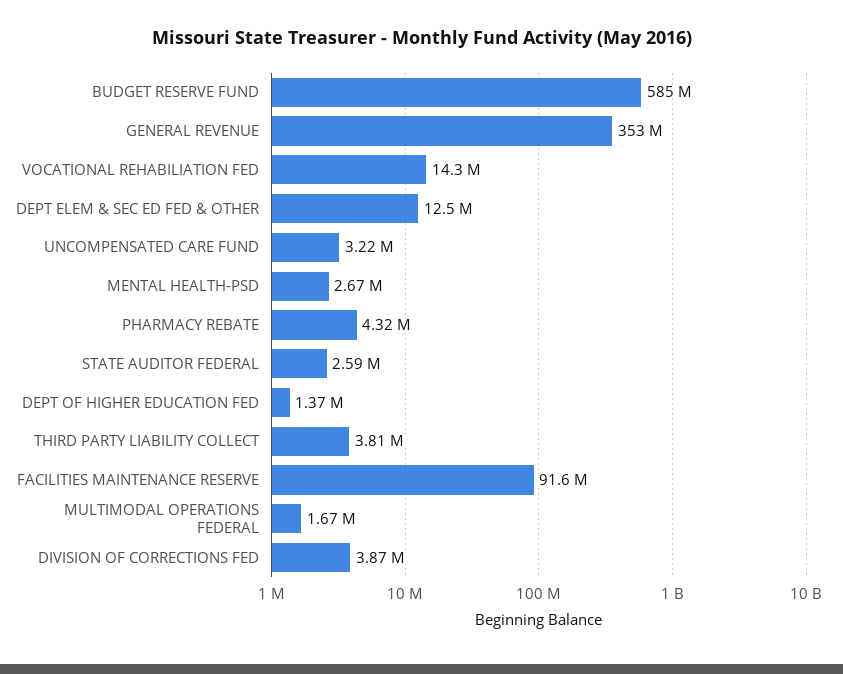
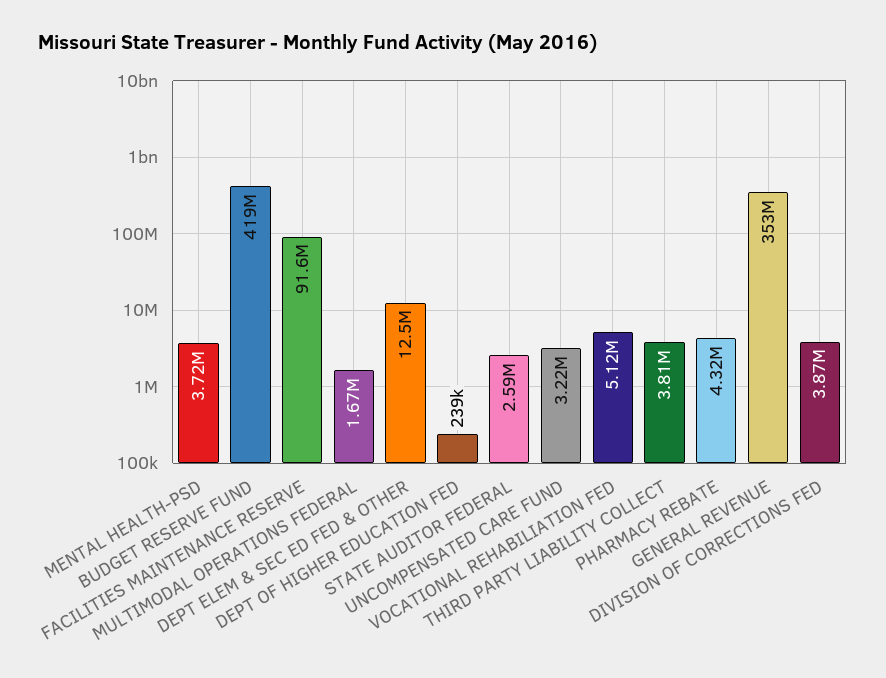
BUDGET RESERVE FUND: 585000000 -> 419000000
VOCATIONAL REHABILIATION FED: 14300000 -> 5120000
MENTAL HEALTH-PSD: 2670000 -> 3720000
DEPT OF HIGHER EDUCATION FED: 1370000 -> 239000

